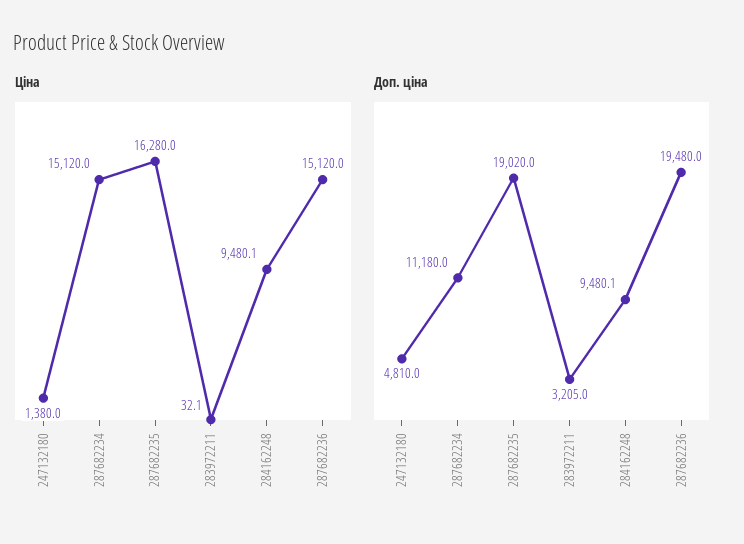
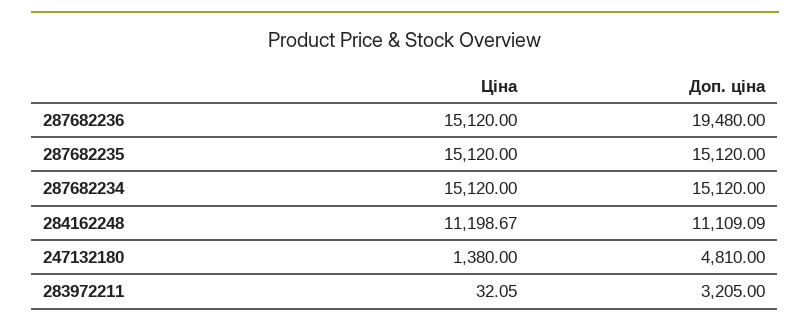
Ціна, 287682235: 16280 -> 15120
Ціна, 284162248: 9480.1 -> 11198.67
Доп. ціна, 287682234: 11180 -> 15120
Доп. ціна, 287682235: 19020 -> 15120
Доп. ціна, 284162248: 9480.1 -> 11109.09

